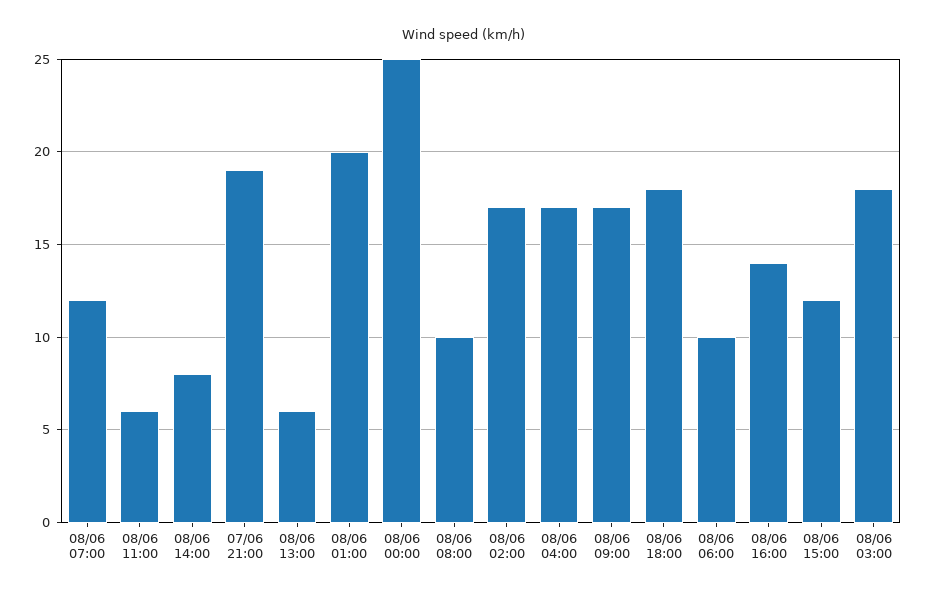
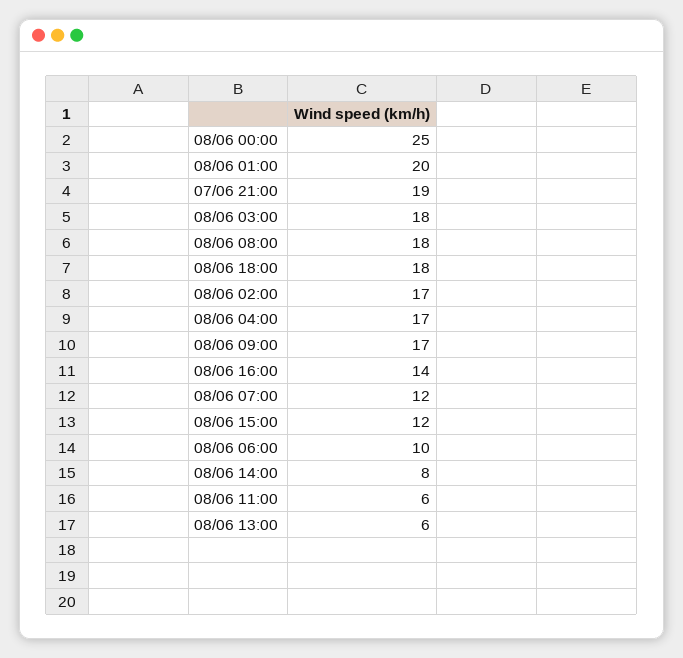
08/06 08:00: 10 -> 18

